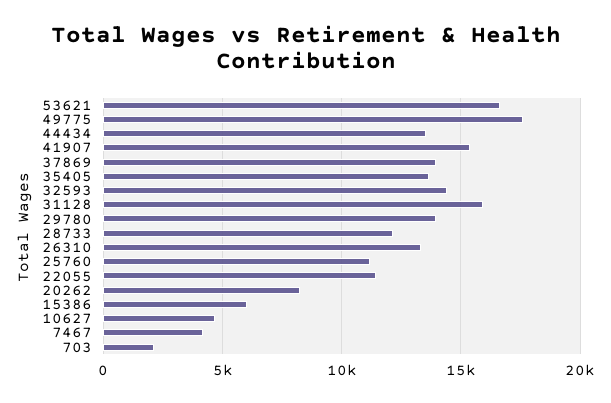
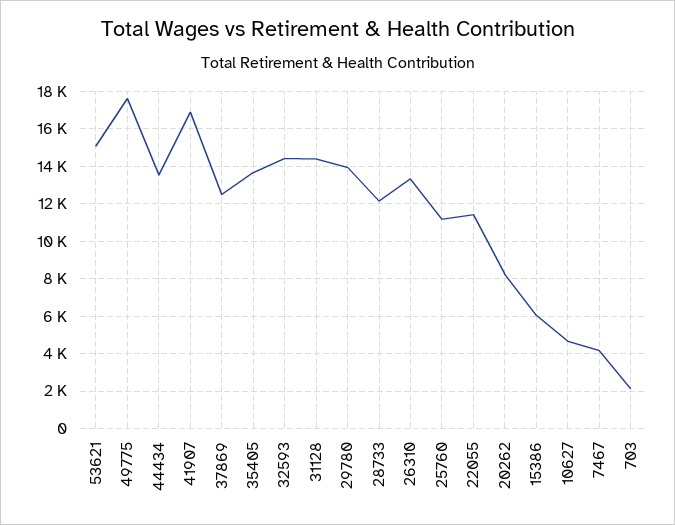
53621: 16500 -> 15000
41907: 15500 -> 17000
37869: 14000 -> 12500
31128: 16000 -> 14500

